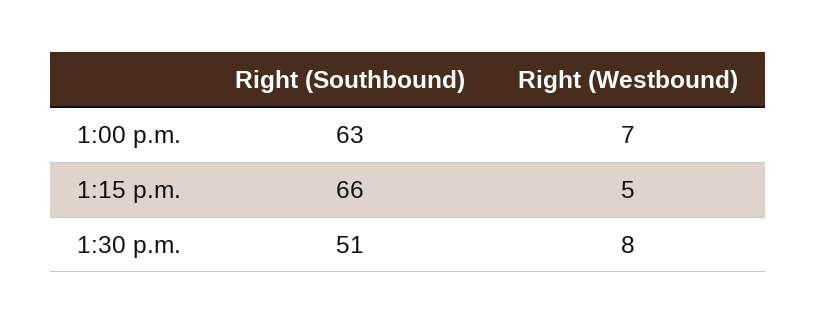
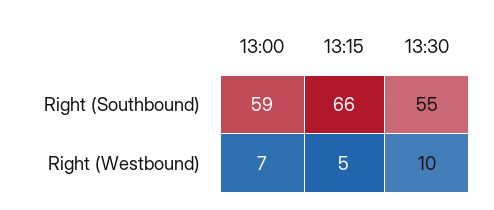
Right (Southbound), 1:00 p.m.: 63 -> 59
Right (Southbound), 1:30 p.m.: 51 -> 55
Right (Westbound), 1:30 p.m.: 8 -> 10

